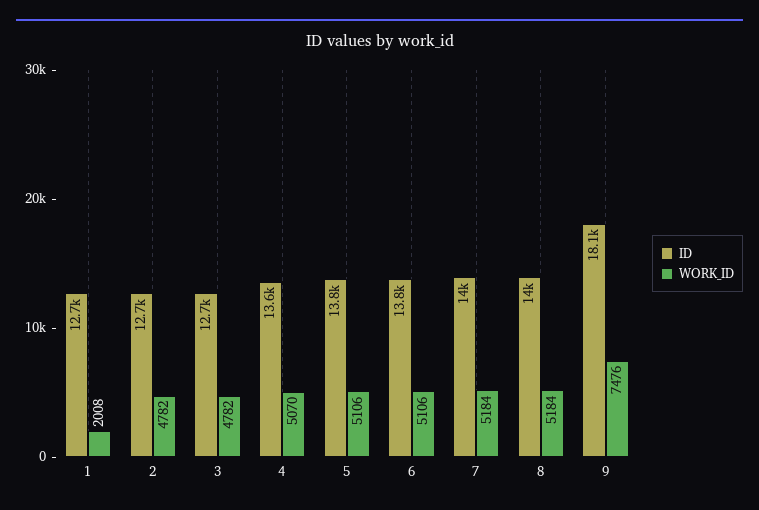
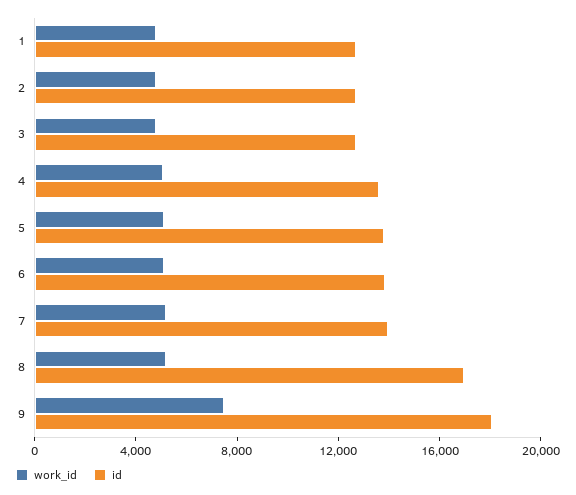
WORK_ID, 1: 2008 -> 5000
ID, 8: 14000 -> 17000

